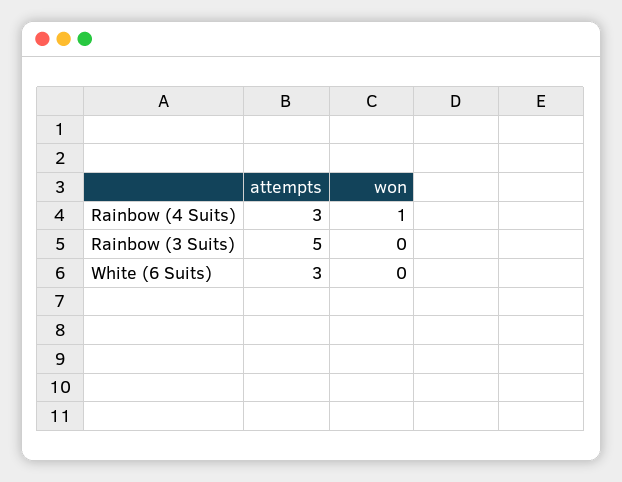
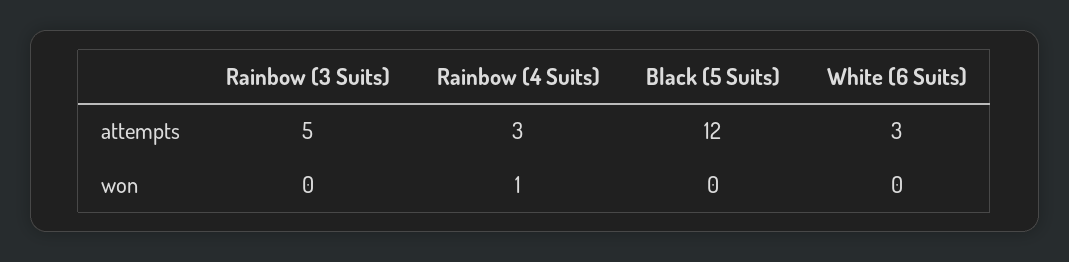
attempts, Black (5 Suits): none -> 12
won, Black (5 Suits): none -> 0

